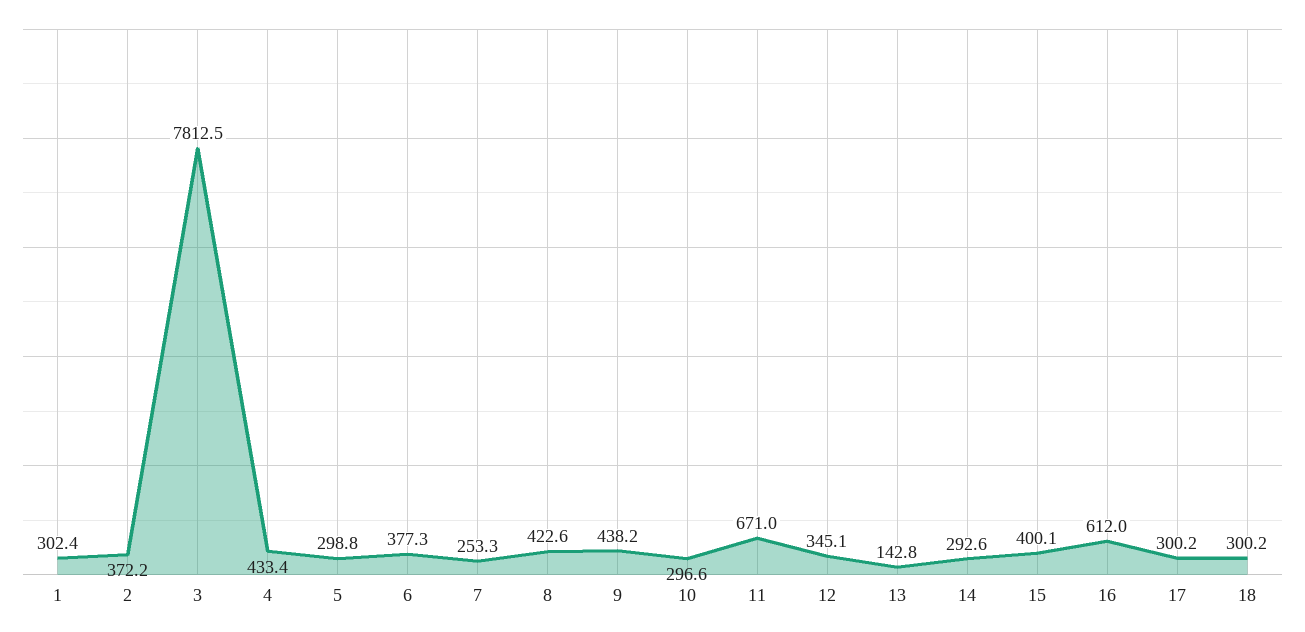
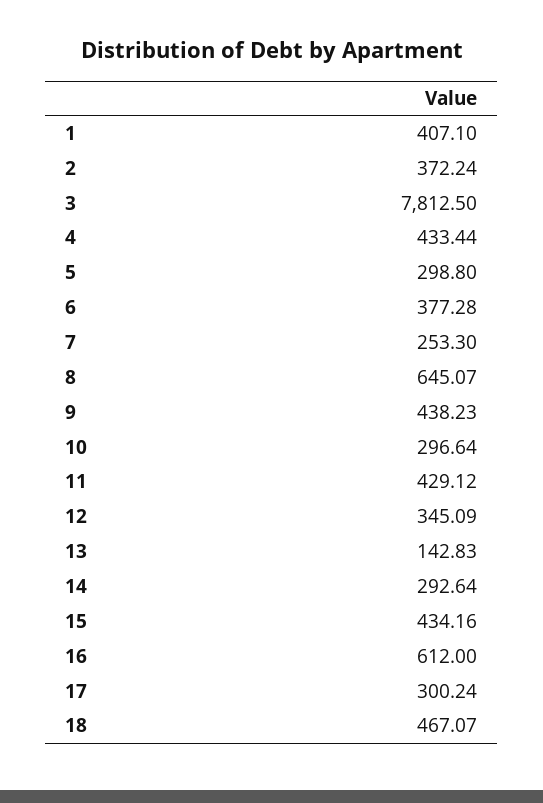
1: 302.4 -> 407.1
8: 422.6 -> 645.07
11: 671 -> 429.12
15: 400.1 -> 434.16
18: 300.2 -> 467.07

